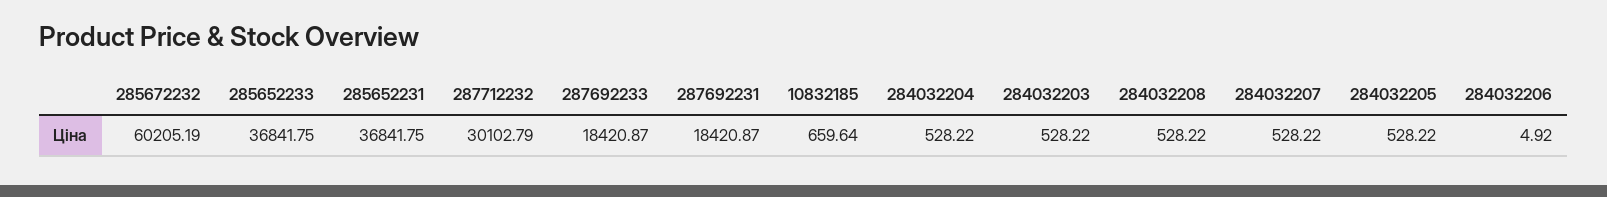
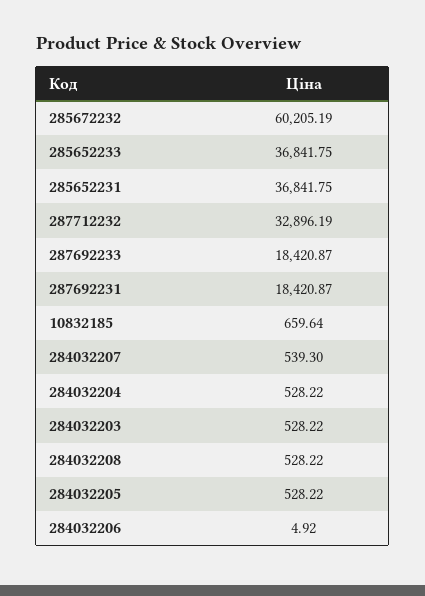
287712232: 30102.79 -> 32896.19
284032207: 528.22 -> 539.3

